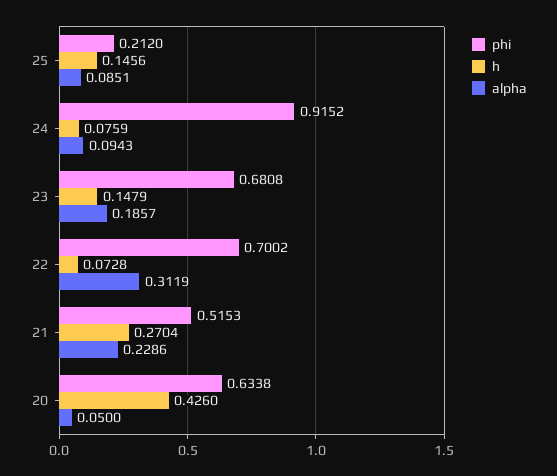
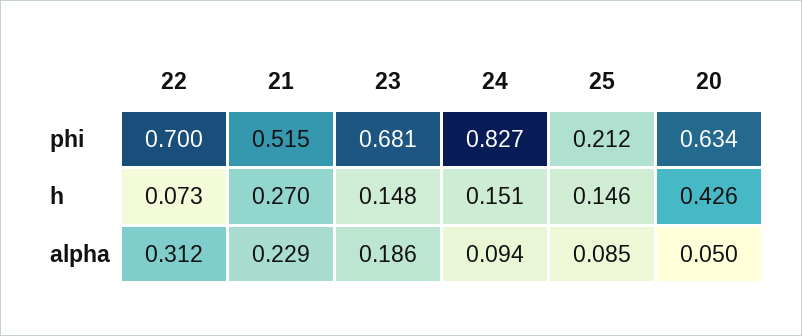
phi, 24: 0.9152 -> 0.827
h, 24: 0.0759 -> 0.151

